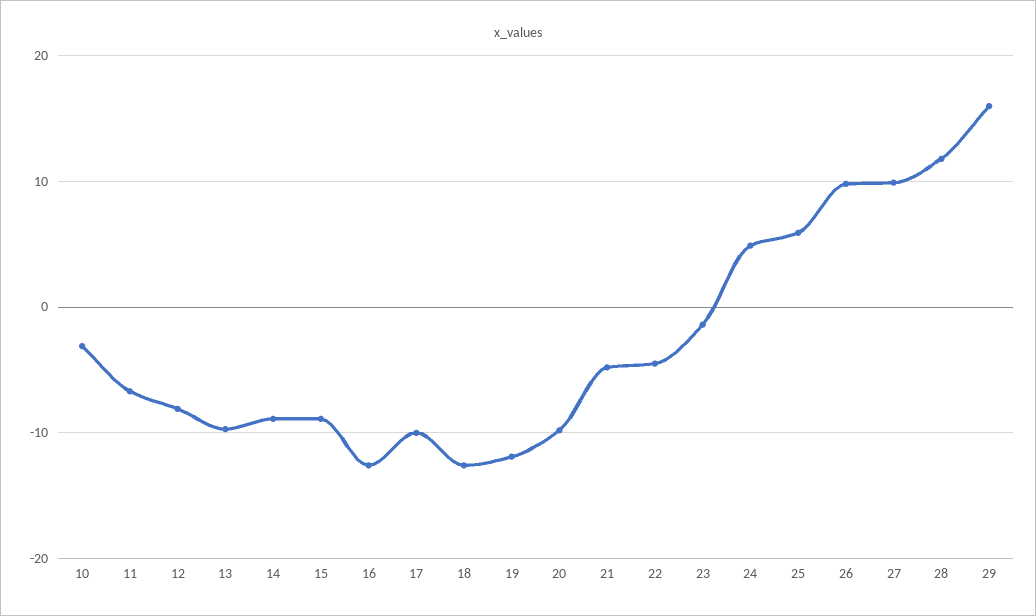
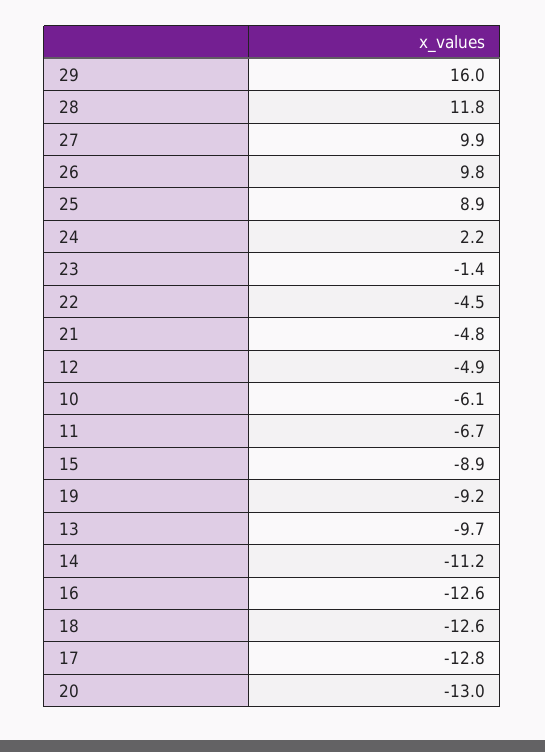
10: -3 -> -6.1
12: -8 -> -4.9
14: -9 -> -11.2
17: -10 -> -12.8
19: -12 -> -9.2
20: -10 -> -13
24: 5 -> 2.2
25: 6 -> 8.9

